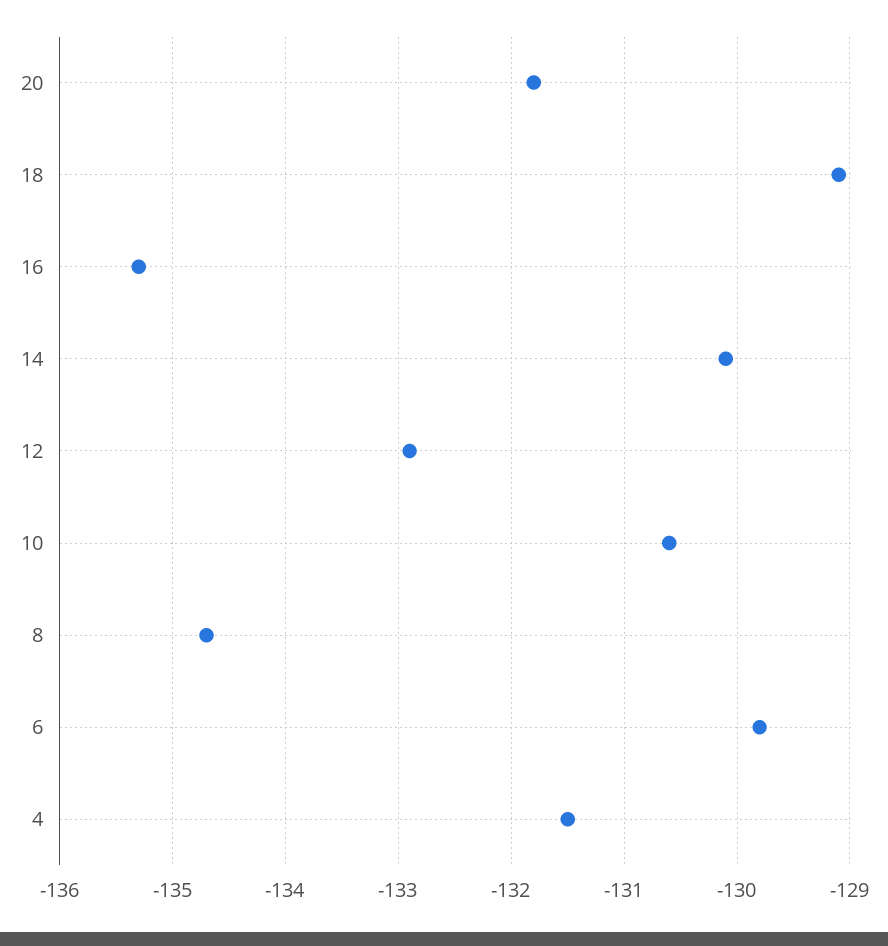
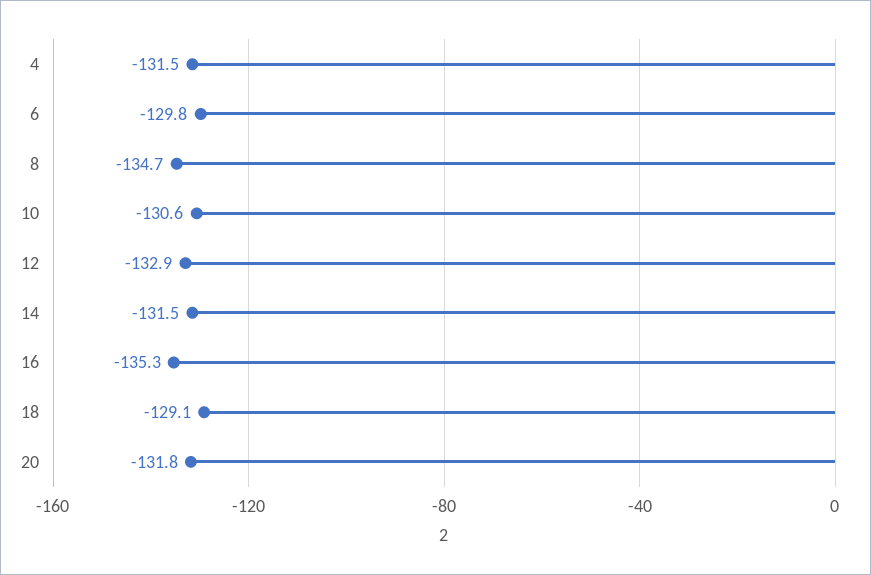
14: -130.1 -> -131.5

